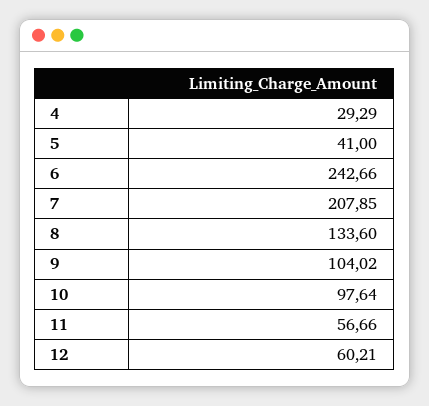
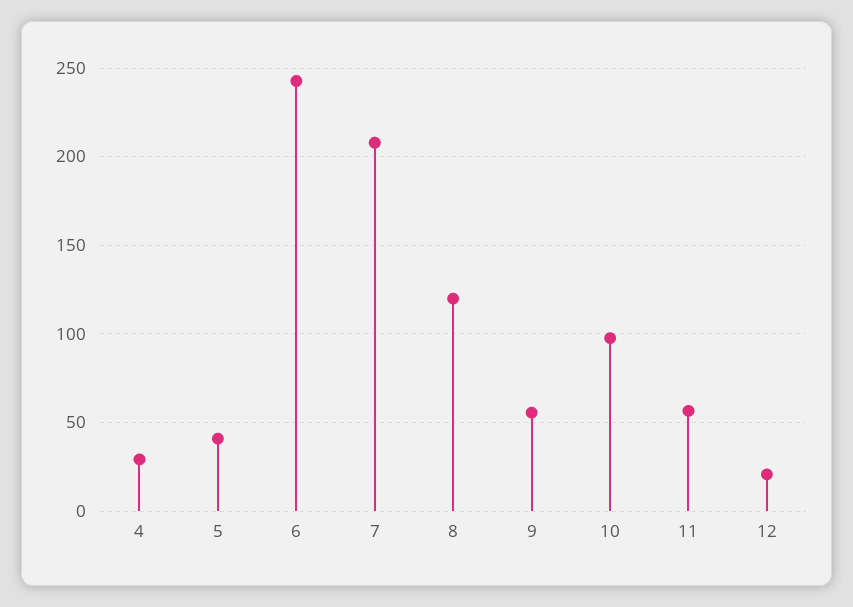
8: 133.6 -> 120
9: 104.02 -> 55
12: 60.21 -> 20

